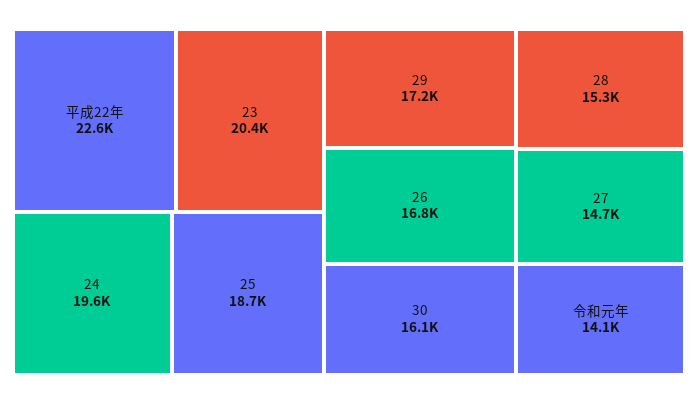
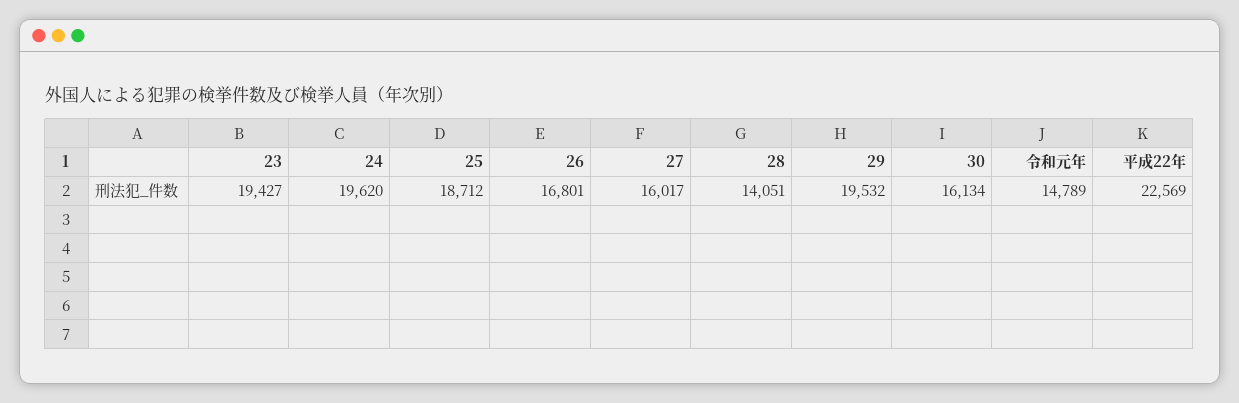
23: 20400 -> 19427
29: 17200 -> 19532
28: 15300 -> 14051
27: 14700 -> 16017
令和元年: 14100 -> 14789

